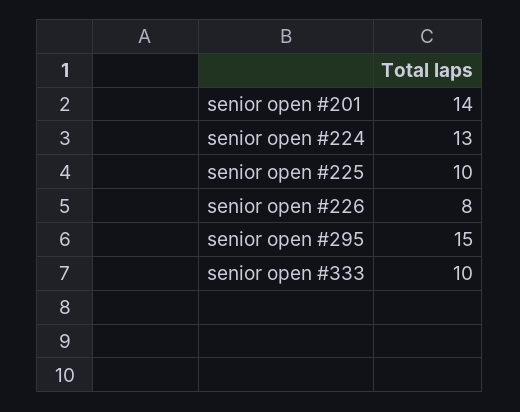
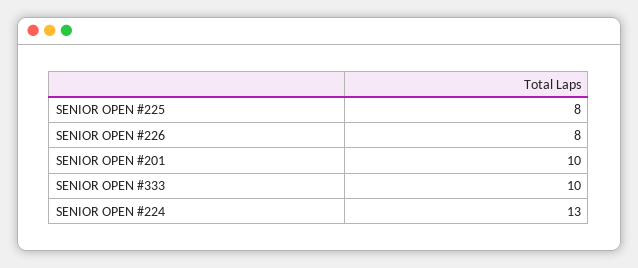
senior open #201: 14 -> 10
senior open #225: 10 -> 8
senior open #295: 15 -> none

